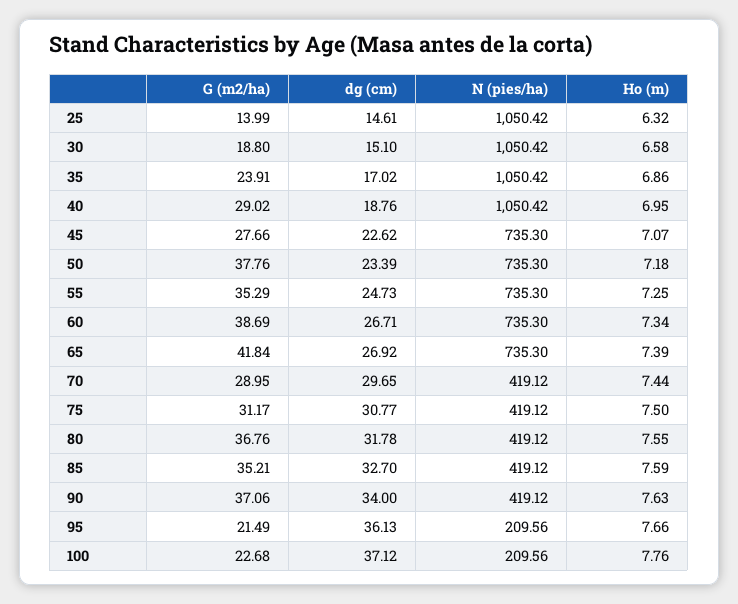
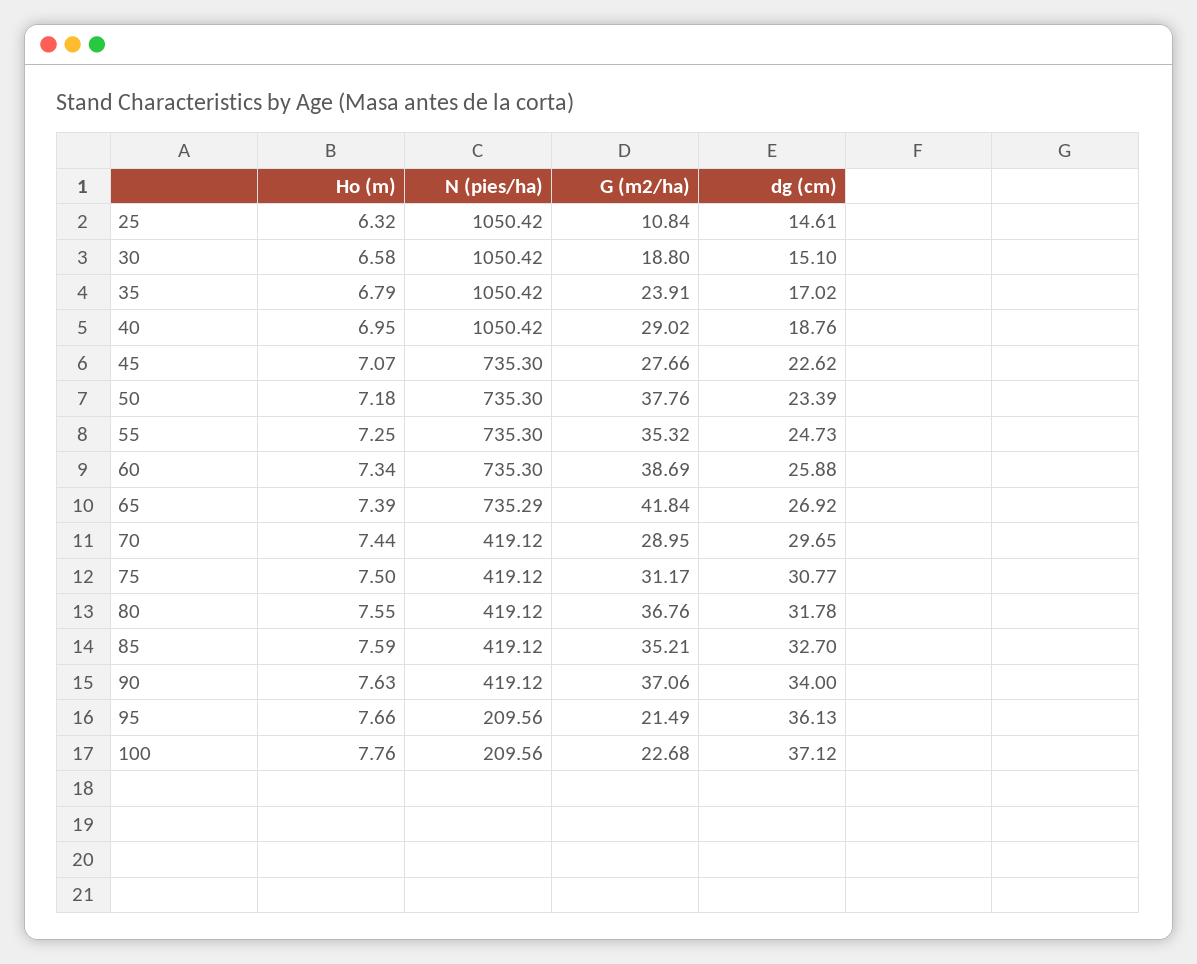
G (m2/ha), 25: 13.99 -> 10.84
Ho (m), 35: 6.86 -> 6.79
G (m2/ha), 55: 35.29 -> 35.32
dg (cm), 60: 26.71 -> 25.88
N (pies/ha), 65: 735.3 -> 735.29

